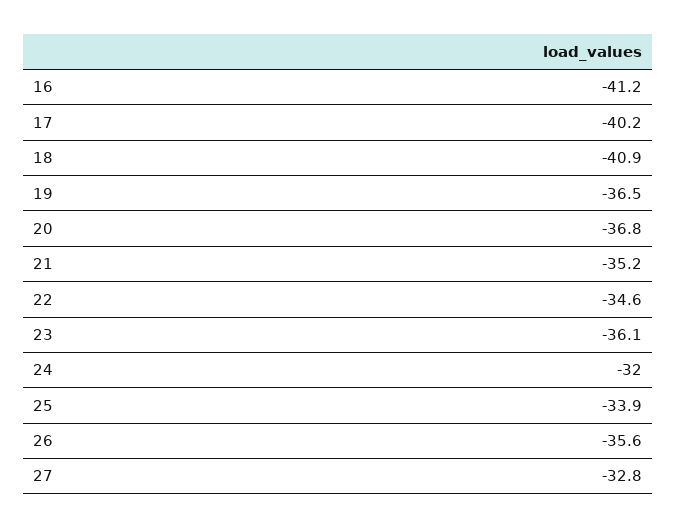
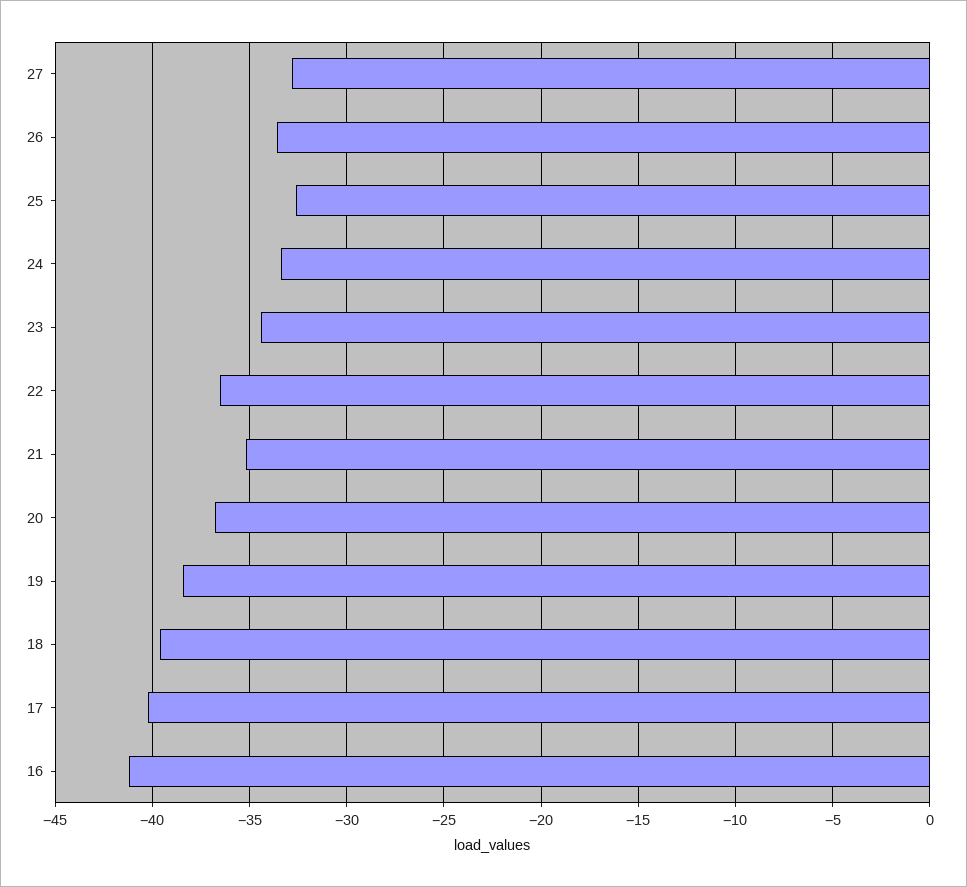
18: -40.9 -> -39.5
19: -36.5 -> -38.5
22: -34.6 -> -36.5
23: -36.1 -> -34.5
24: -32 -> -33.5
25: -33.9 -> -32.5
26: -35.6 -> -33.5

